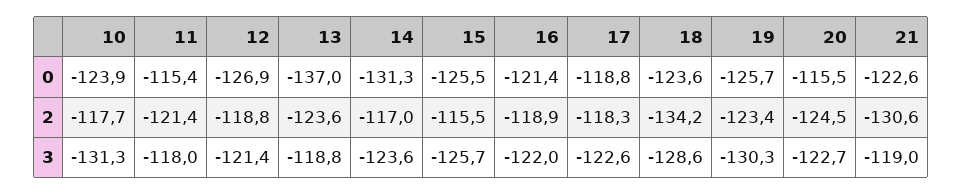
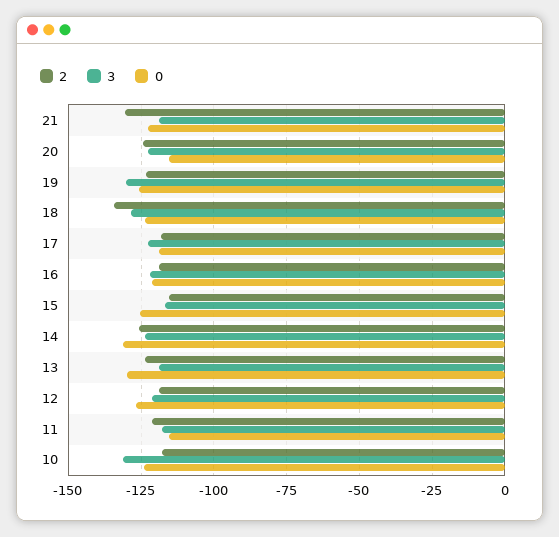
0, 13: -137 -> -130
2, 14: -117 -> -125
3, 15: -125.7 -> -117.5

